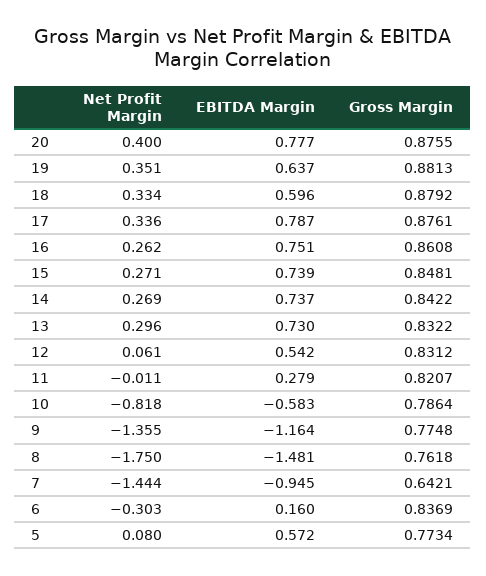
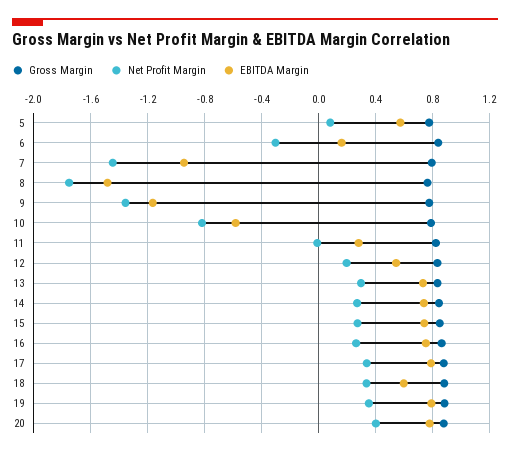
EBITDA Margin, 19: 0.637 -> 0.8
Net Profit Margin, 12: 0.061 -> 0.2
Gross Margin, 7: 0.6421 -> 0.8

